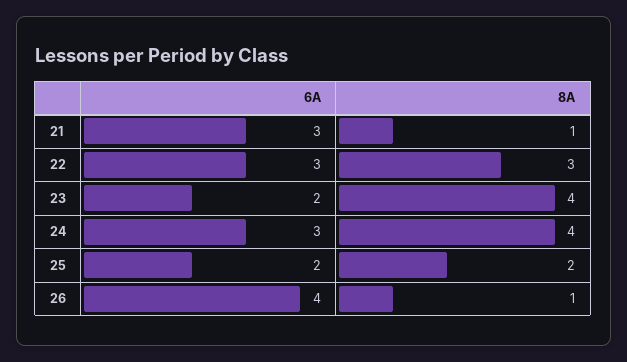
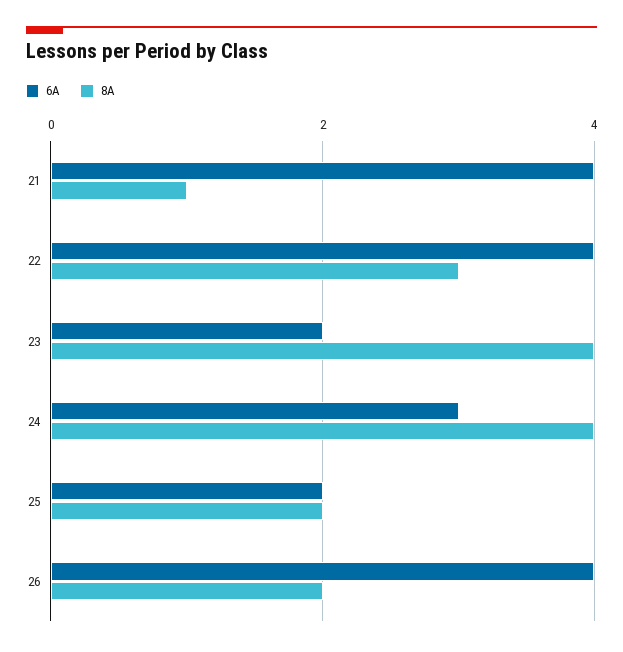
6A, 21: 3 -> 4
6A, 22: 3 -> 4
8A, 26: 1 -> 2

